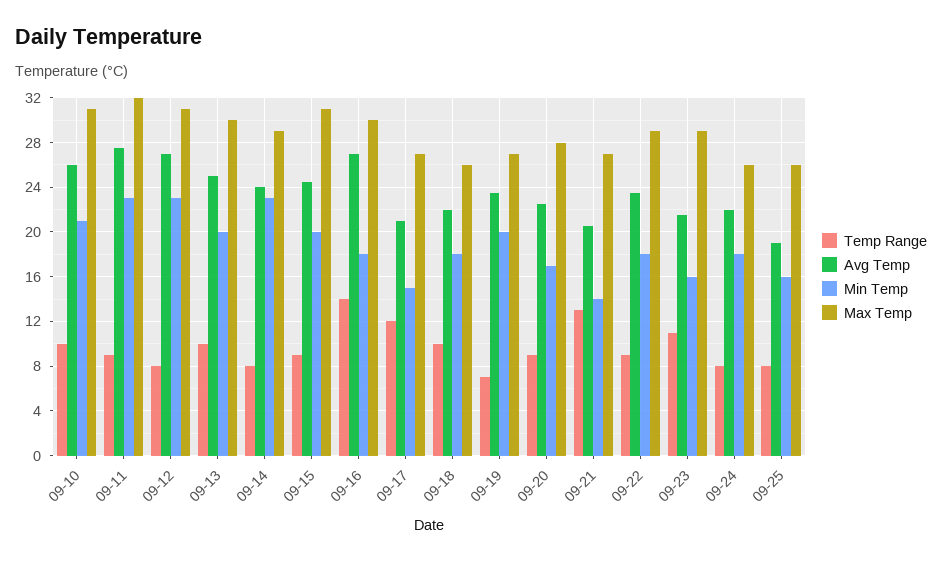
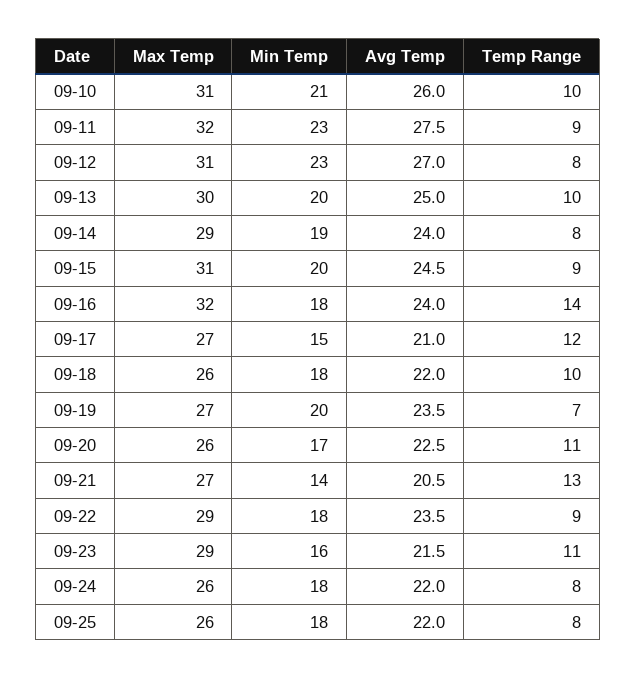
Min Temp, 09-14: 23 -> 19
Avg Temp, 09-16: 27 -> 24
Max Temp, 09-16: 30 -> 32
Temp Range, 09-20: 9 -> 11
Max Temp, 09-20: 28 -> 26
Avg Temp, 09-25: 19 -> 22
Min Temp, 09-25: 16 -> 18

